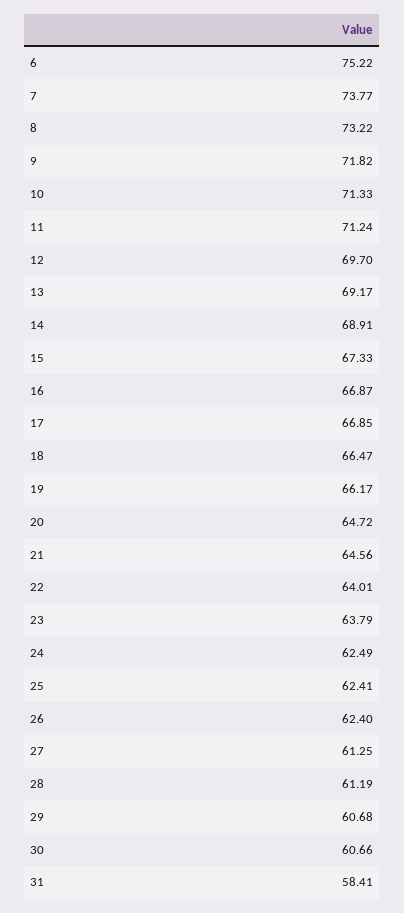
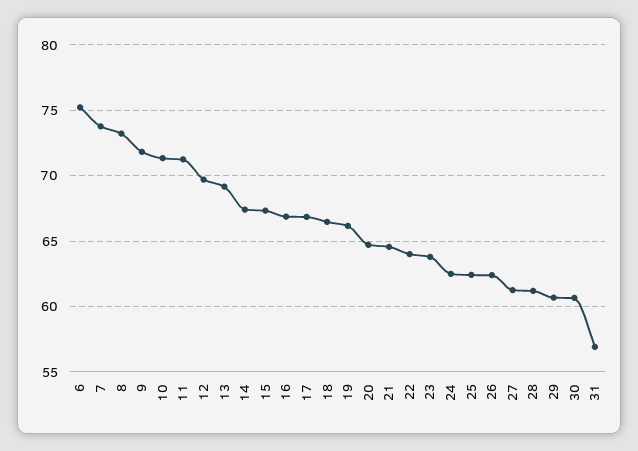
14: 68.91 -> 67.5
31: 58.41 -> 57

